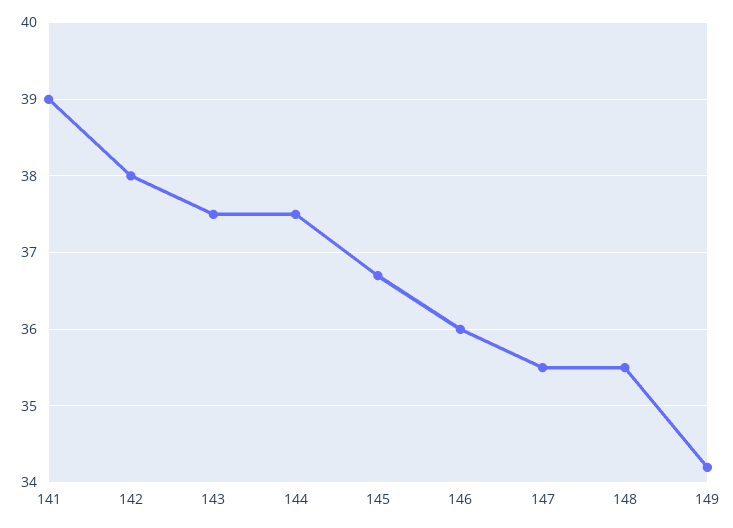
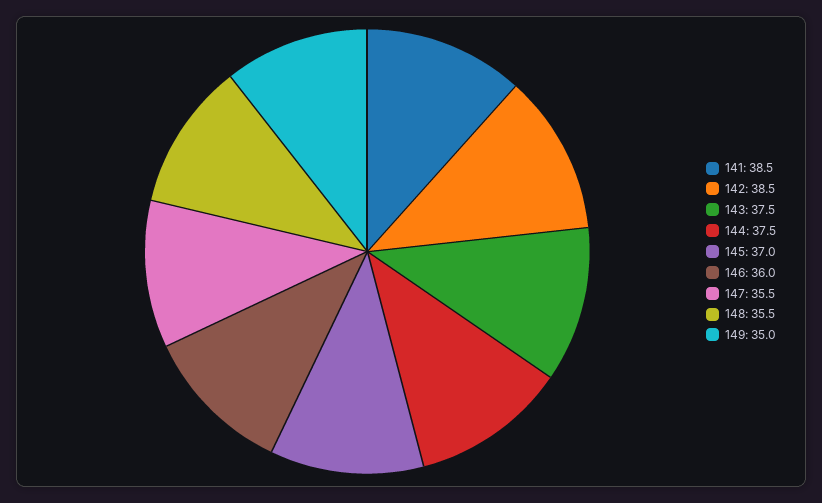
141: 39 -> 38.5
142: 38 -> 38.5
145: 36.7 -> 37
149: 34.2 -> 35

